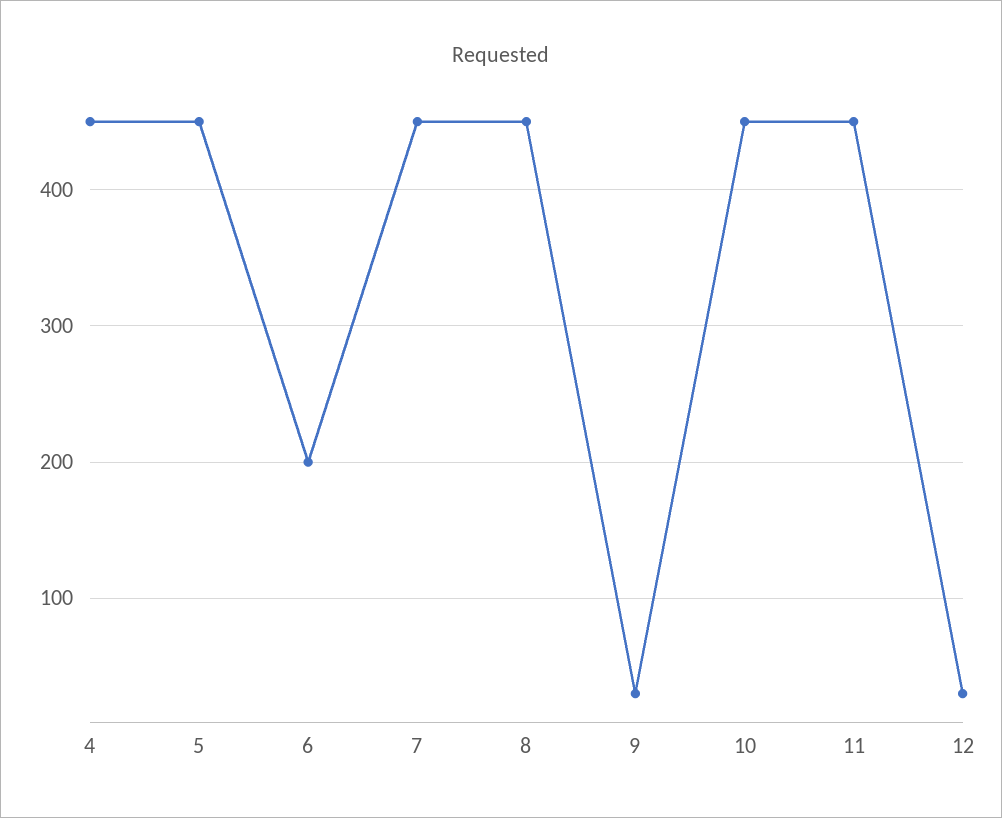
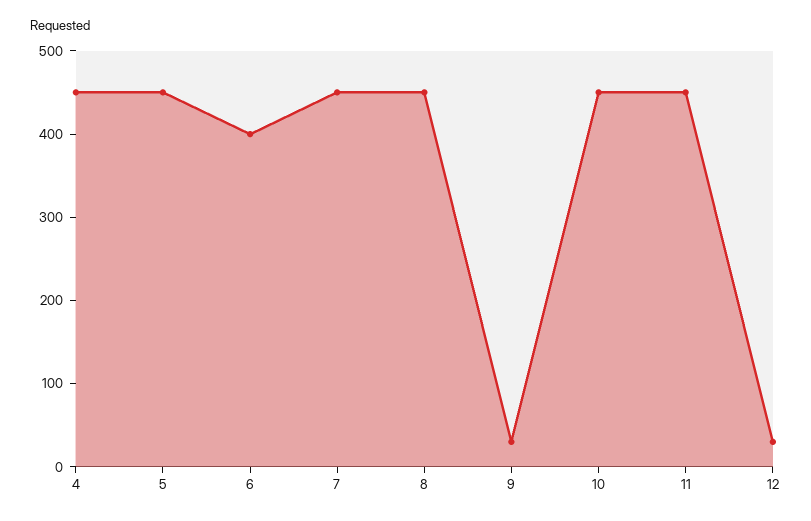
6: 200 -> 400

